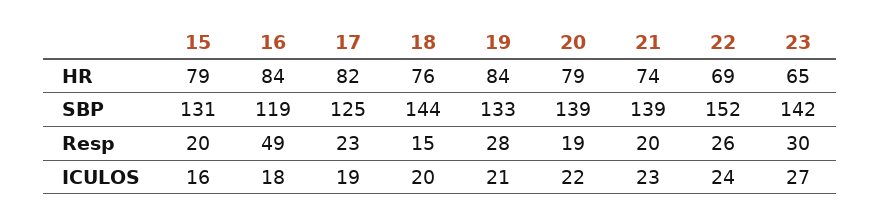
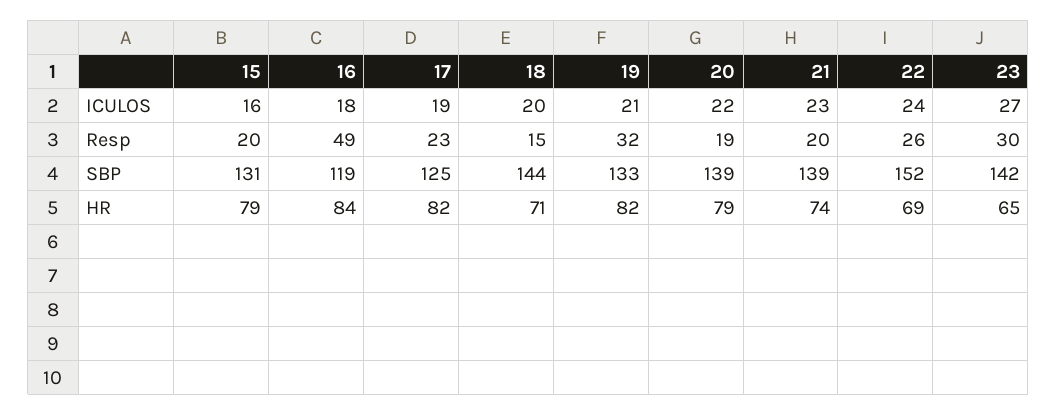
18, HR: 76 -> 71
19, HR: 84 -> 82
19, Resp: 28 -> 32

